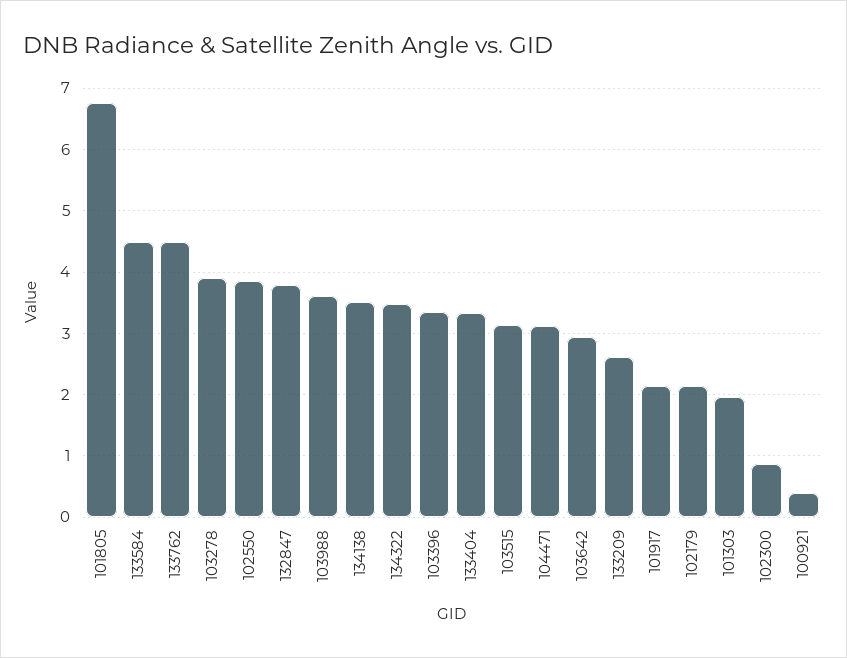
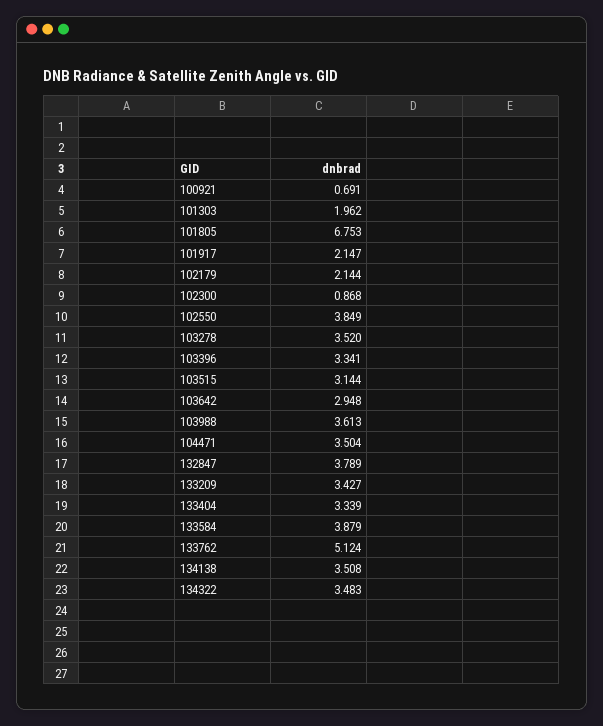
133584: 4.5 -> 3.879
133762: 4.5 -> 5.124
103278: 3.9 -> 3.52
104471: 3.1 -> 3.504
133209: 2.6 -> 3.427
100921: 0.4 -> 0.691

